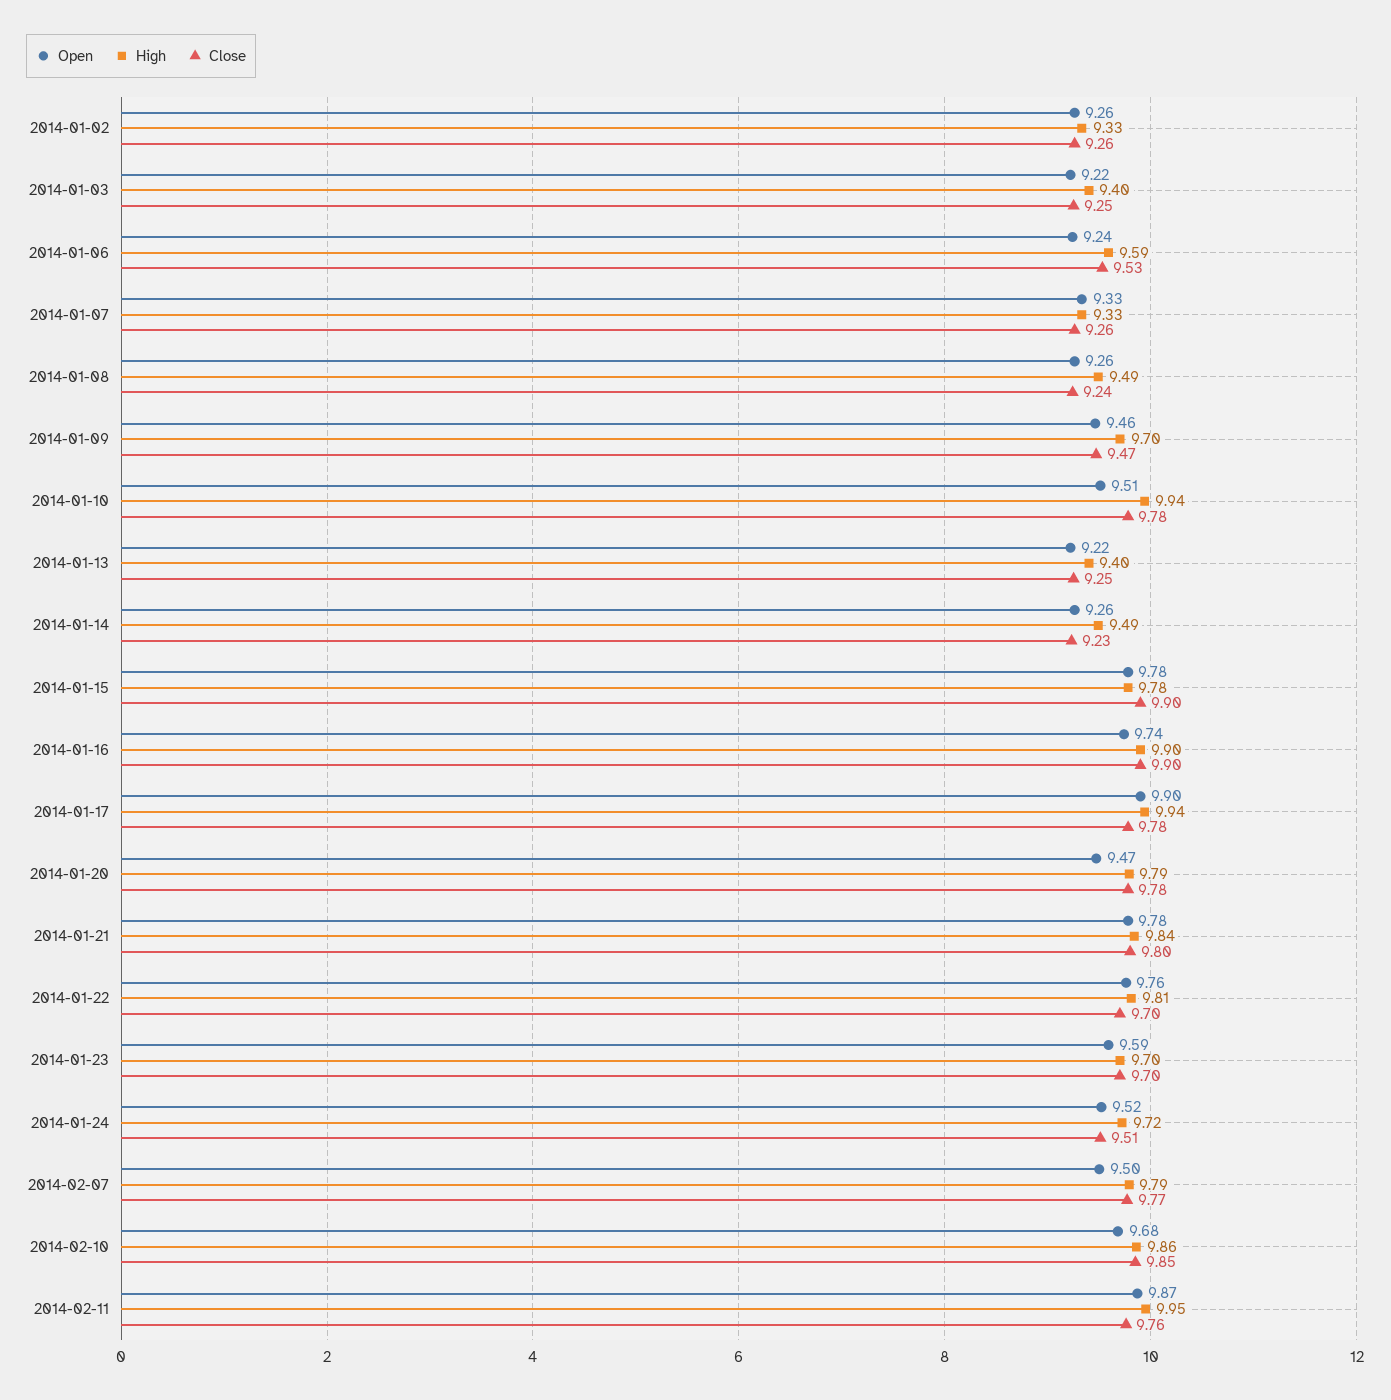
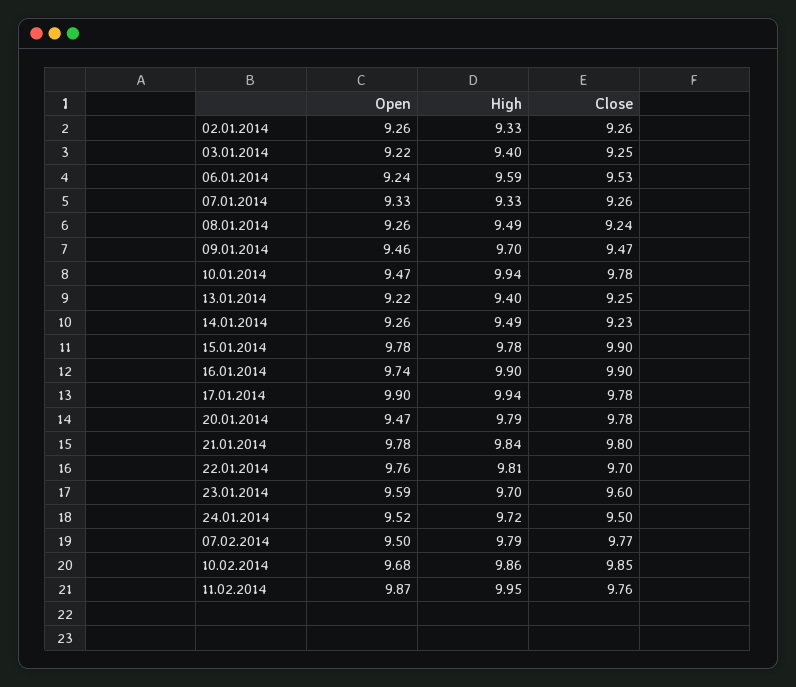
Open, 2014-01-10: 9.51 -> 9.47
Close, 2014-01-23: 9.7 -> 9.6
Close, 2014-01-24: 9.51 -> 9.5

